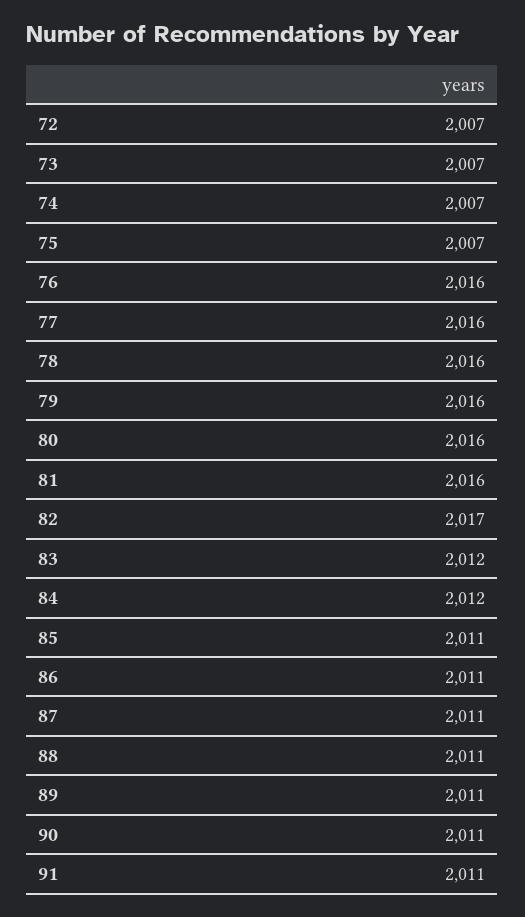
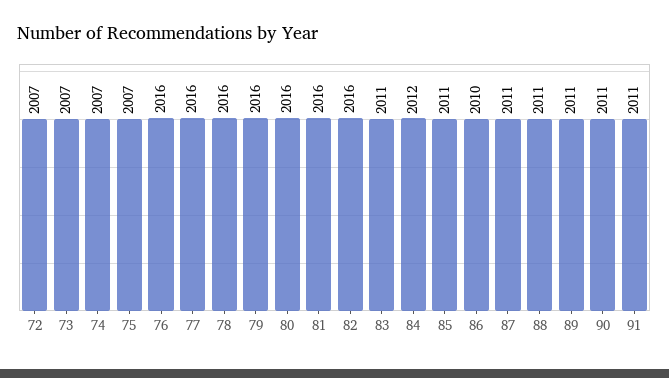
82: 2017 -> 2016
83: 2012 -> 2011
86: 2011 -> 2010

